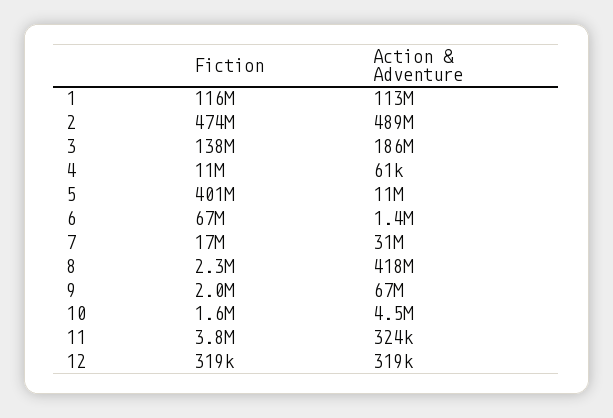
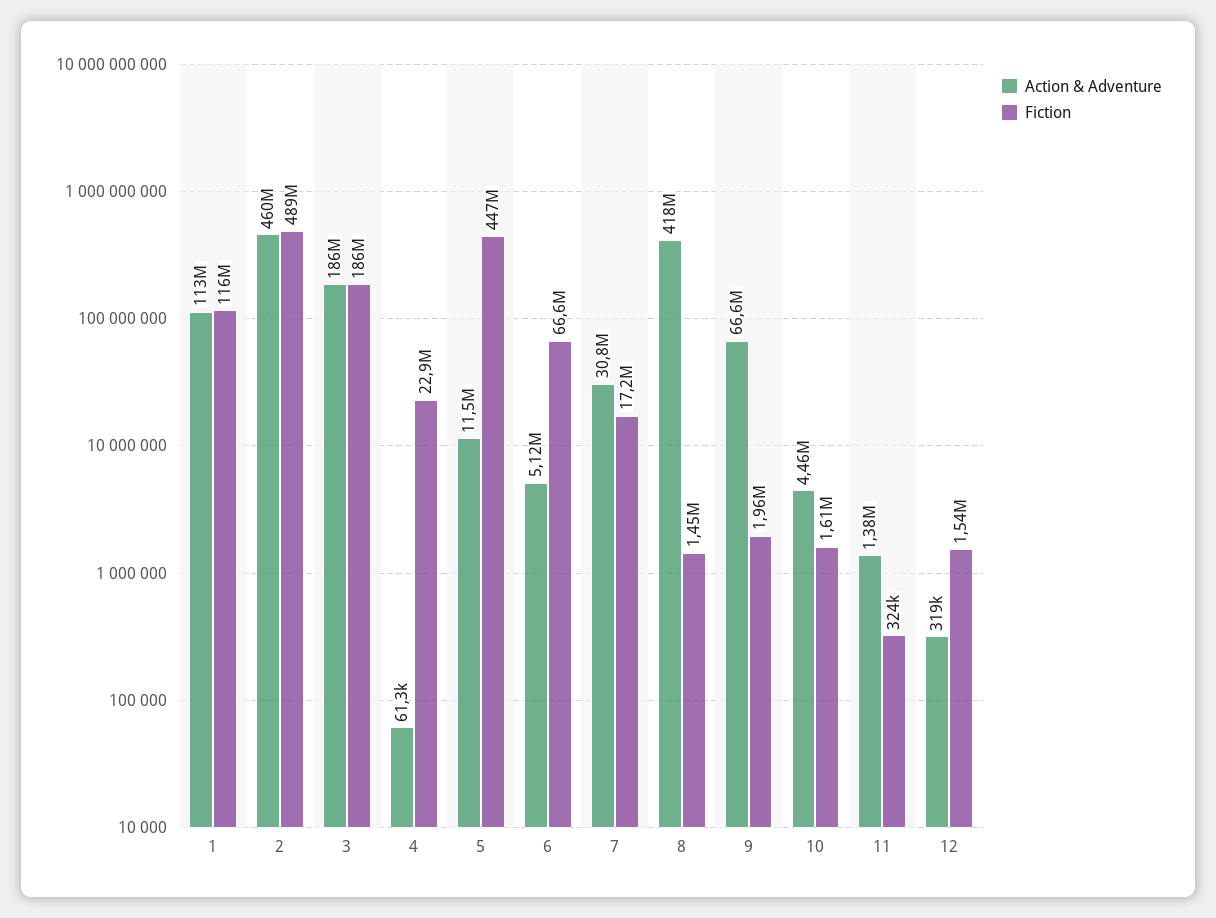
Fiction, 2: 474000000 -> 489000000
Action & Adventure, 2: 489000000 -> 460000000
Fiction, 3: 138000000 -> 186000000
Fiction, 4: 11000000 -> 22900000
Fiction, 5: 401000000 -> 447000000
Action & Adventure, 6: 1400000 -> 5120000
Fiction, 8: 2300000 -> 1450000
Fiction, 11: 3800000 -> 324000
Action & Adventure, 11: 324000 -> 1380000
Fiction, 12: 319000 -> 1540000

